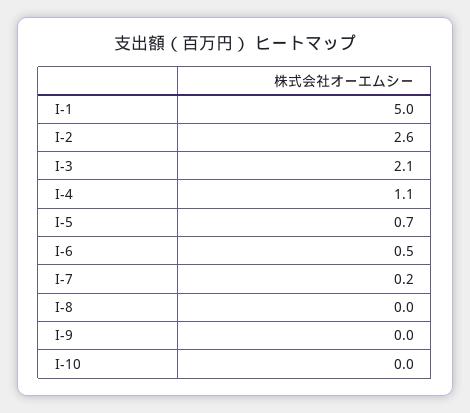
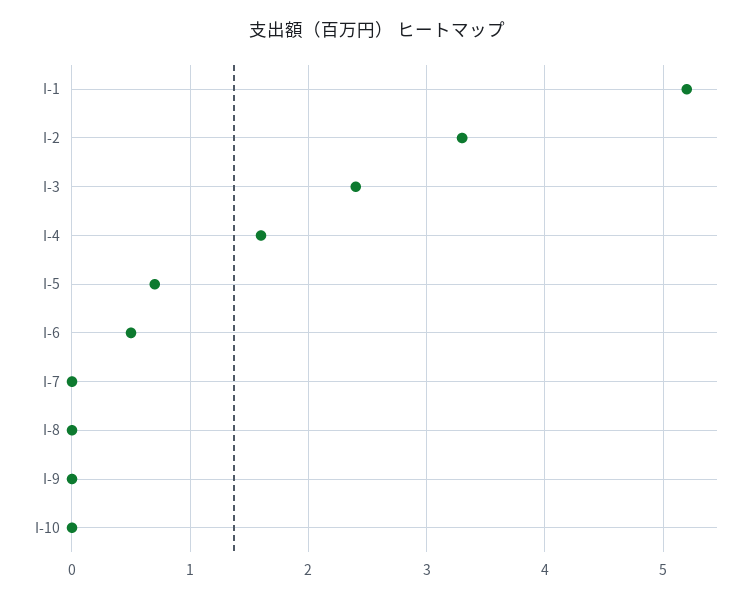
I-1: 5 -> 5.2
I-2: 2.6 -> 3.3
I-3: 2.1 -> 2.4
I-4: 1.1 -> 1.6
I-7: 0.2 -> 0

